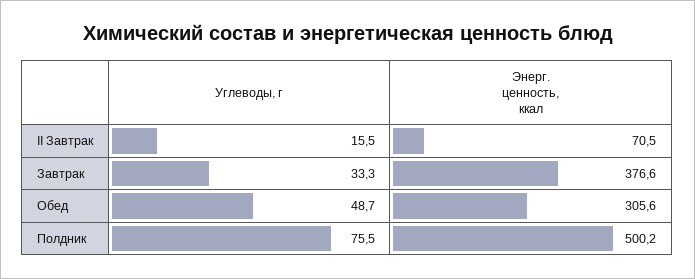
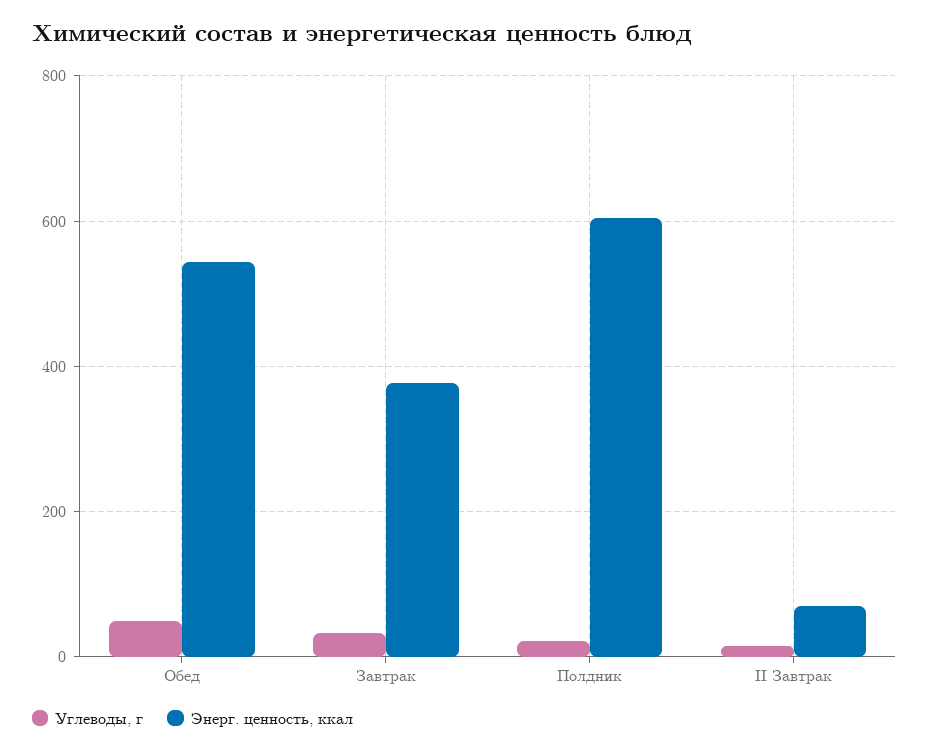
Энерг. ценность, ккал, Обед: 305.6 -> 540
Углеводы, г, Полдник: 75.5 -> 20
Энерг. ценность, ккал, Полдник: 500.2 -> 600

